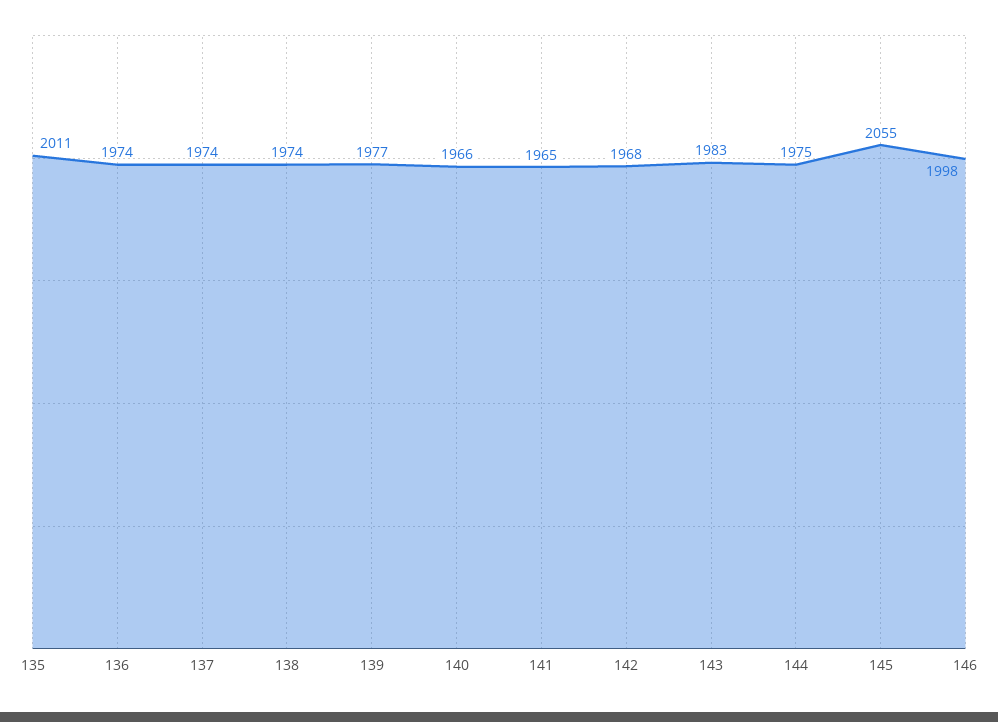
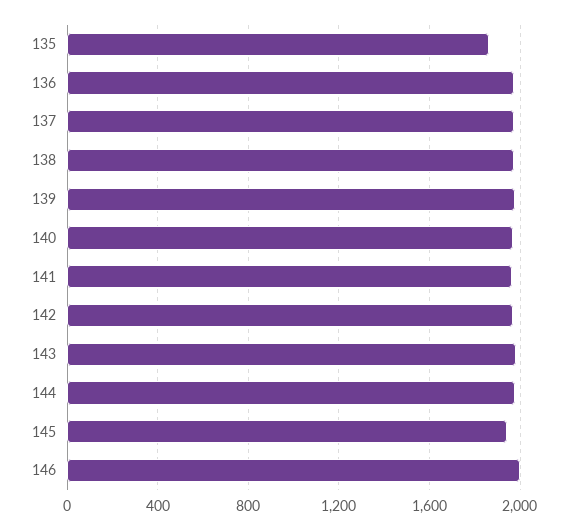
135: 2011 -> 1850
145: 2055 -> 1950

